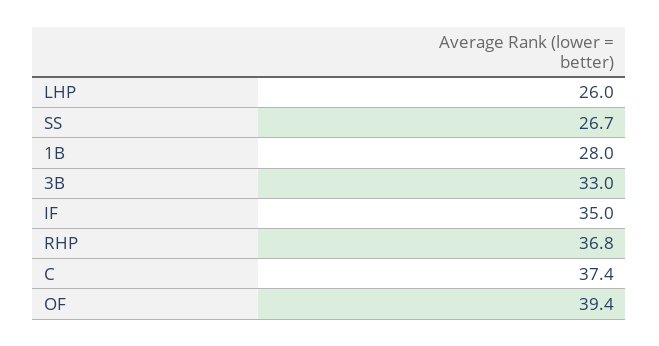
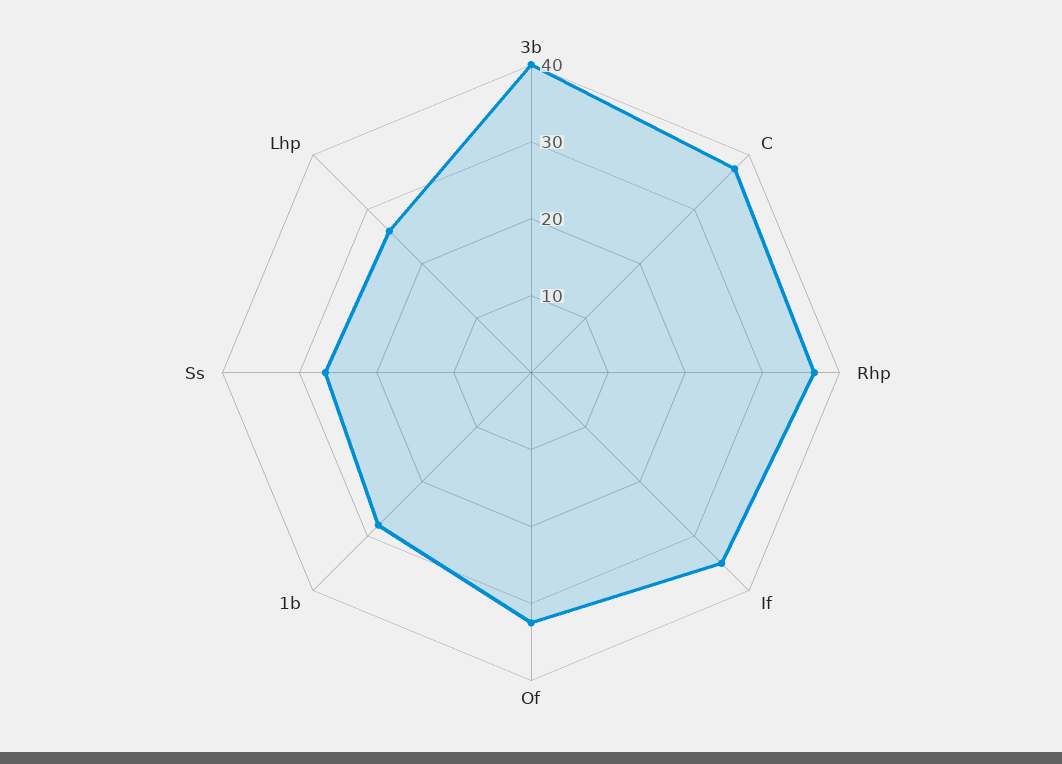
3B: 33 -> 40
OF: 39.4 -> 32

